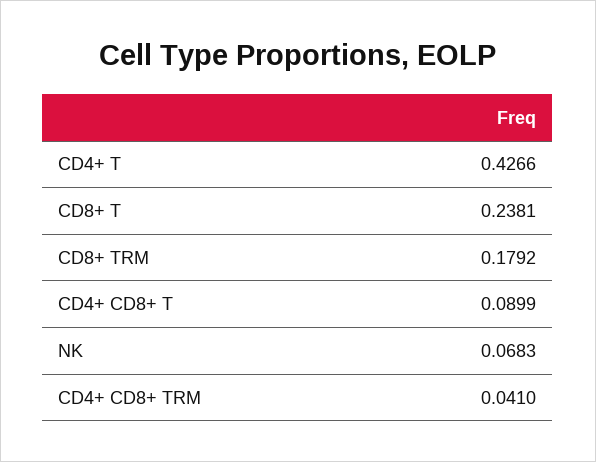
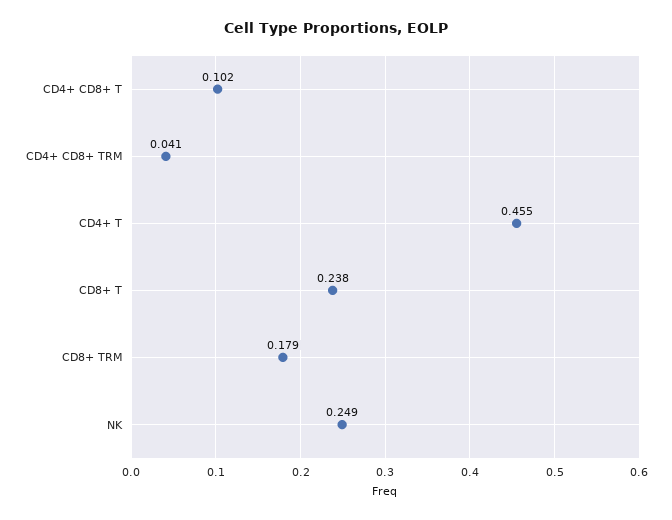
CD4+ T: 0.4266 -> 0.455
CD4+ CD8+ T: 0.0899 -> 0.102
NK: 0.0683 -> 0.249

